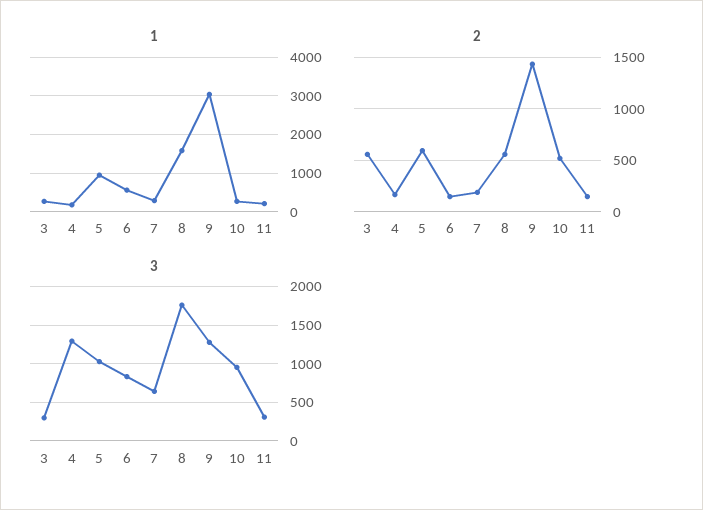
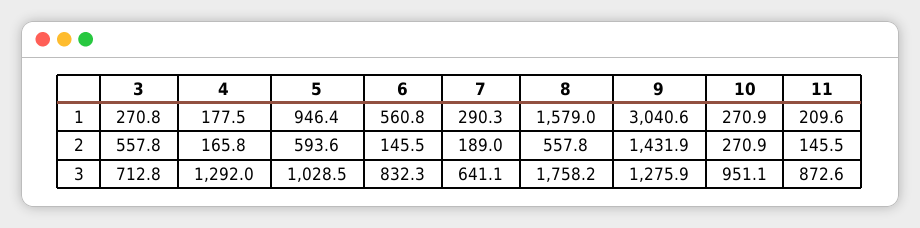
2, 10: 500 -> 270.9
3, 3: 300 -> 712.8
3, 11: 300 -> 872.6

